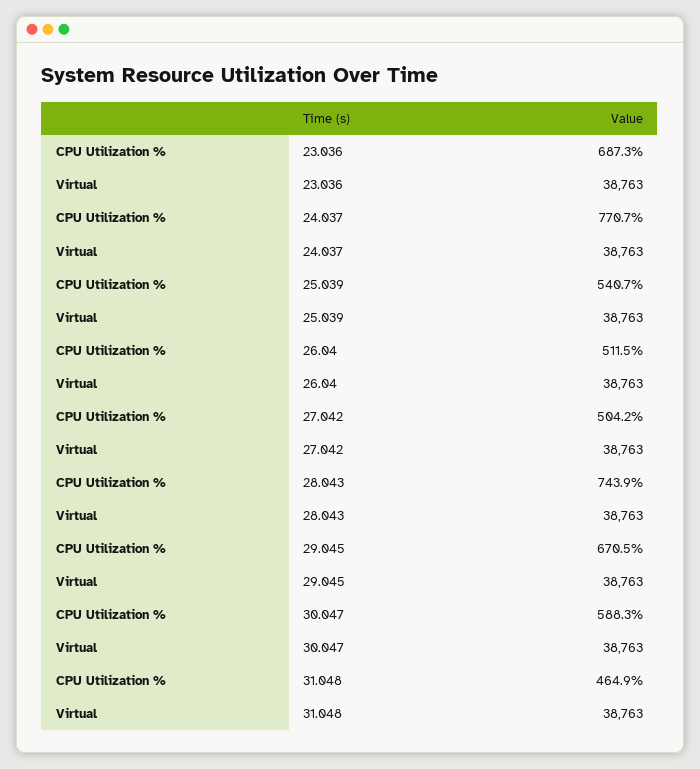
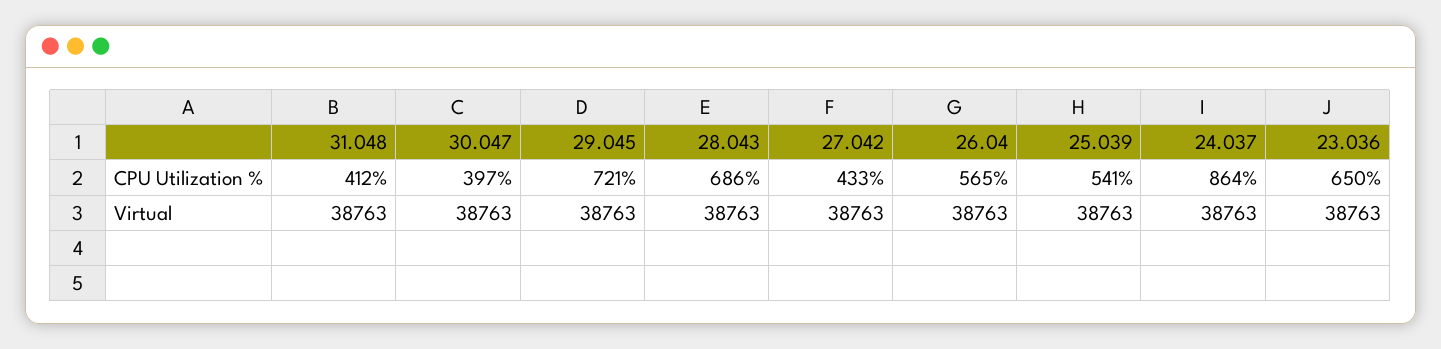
CPU Utilization %, 23.036: 687.3 -> 650
CPU Utilization %, 24.037: 770.7 -> 864
CPU Utilization %, 26.04: 511.5 -> 565
CPU Utilization %, 27.042: 504.2 -> 433
CPU Utilization %, 28.043: 743.9 -> 686
CPU Utilization %, 29.045: 670.5 -> 721
CPU Utilization %, 30.047: 588.3 -> 397
CPU Utilization %, 31.048: 464.9 -> 412

